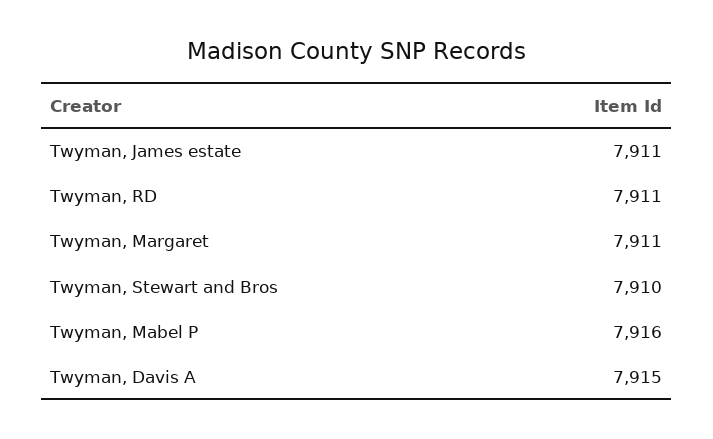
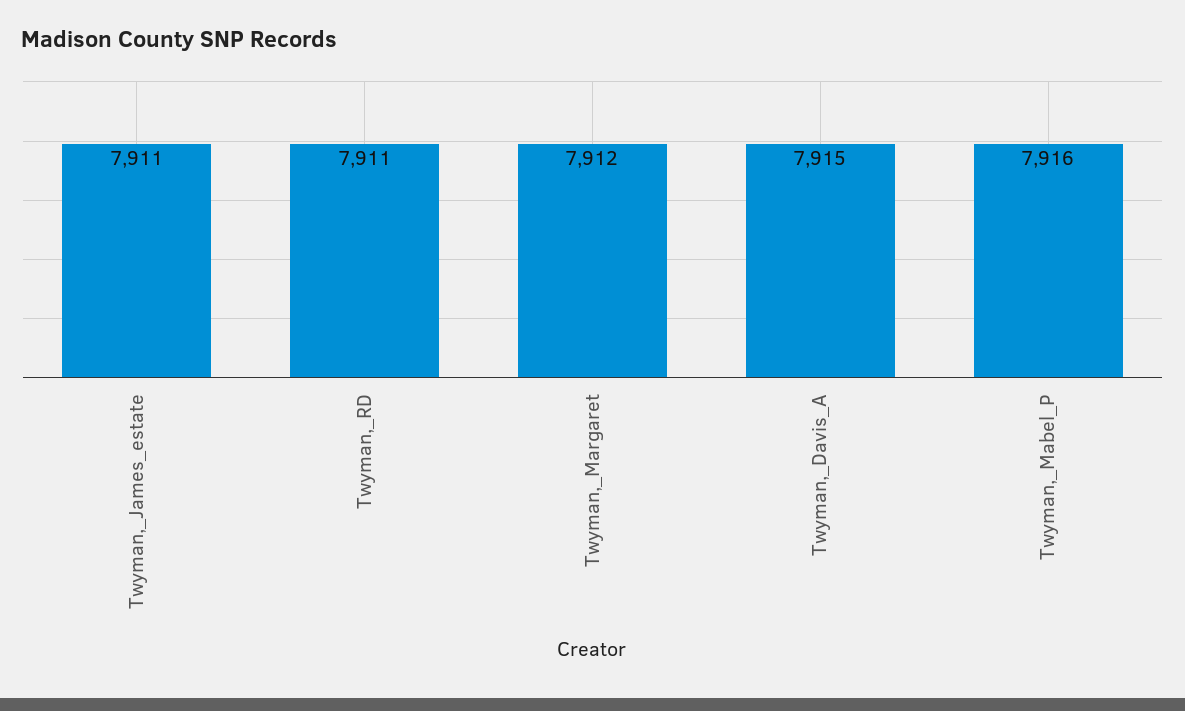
Twyman, Margaret: 7911 -> 7912
Twyman, Stewart and Bros: 7910 -> none

